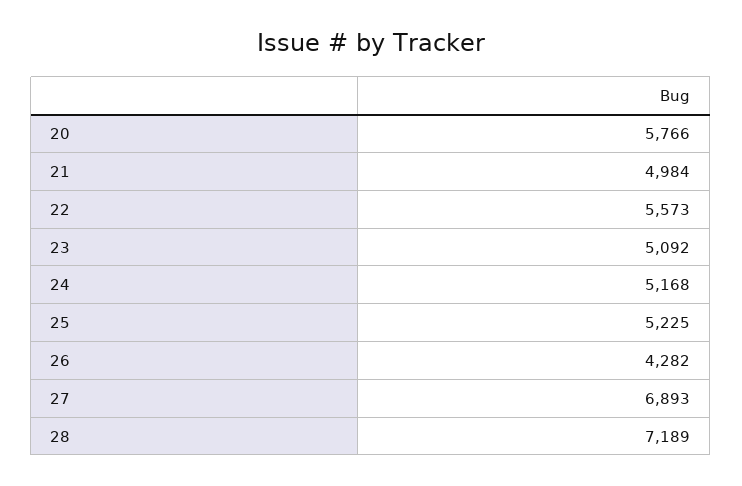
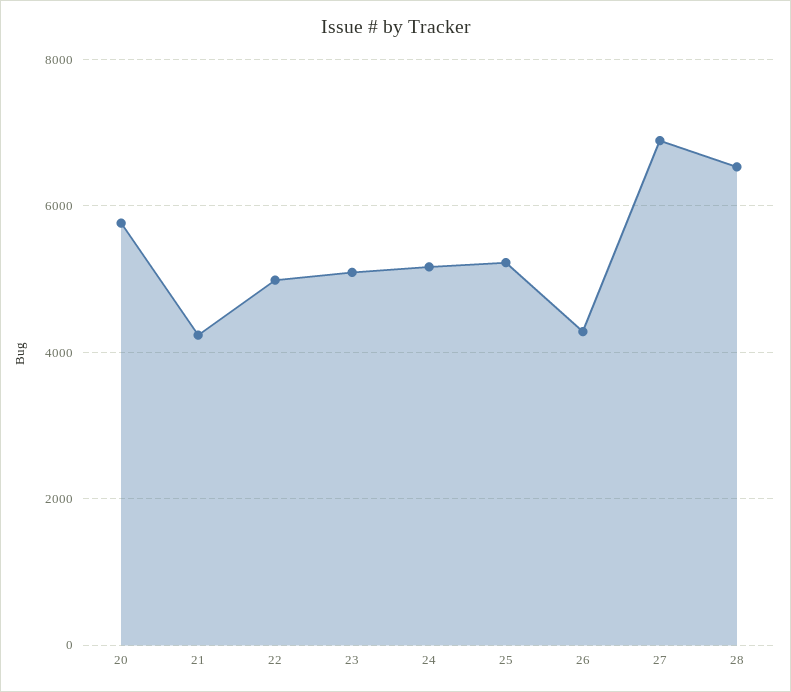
21: 4984 -> 4200
22: 5573 -> 5000
28: 7189 -> 6600

